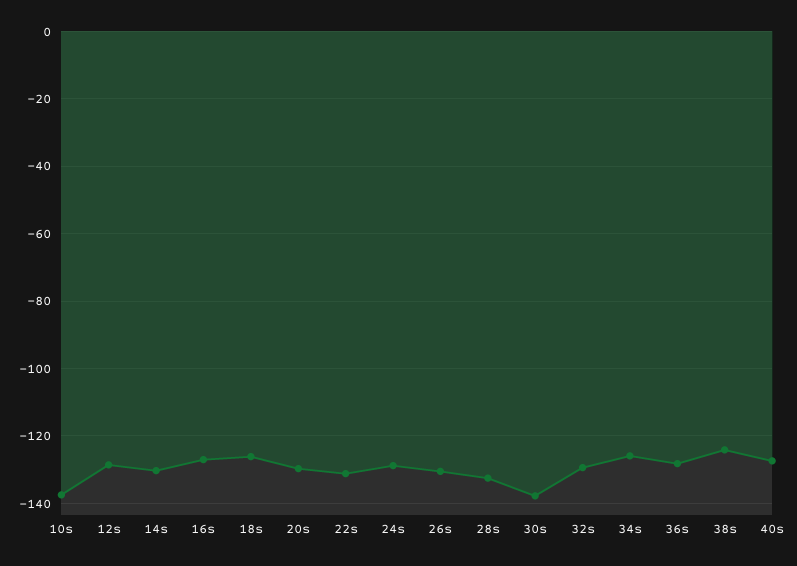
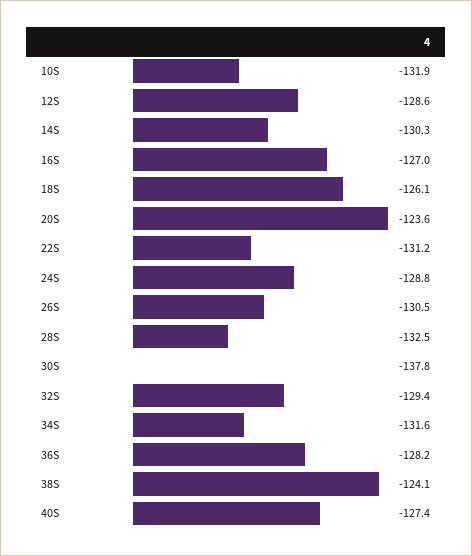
10s: -138 -> -131.9
20s: -130 -> -123.6
34s: -126 -> -131.6

